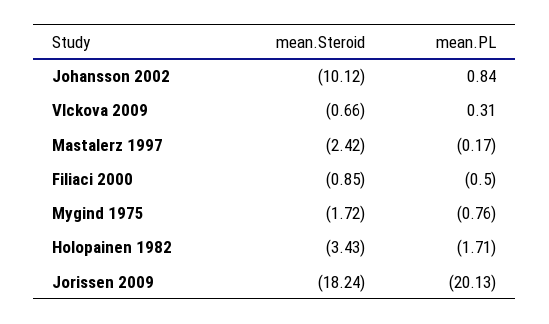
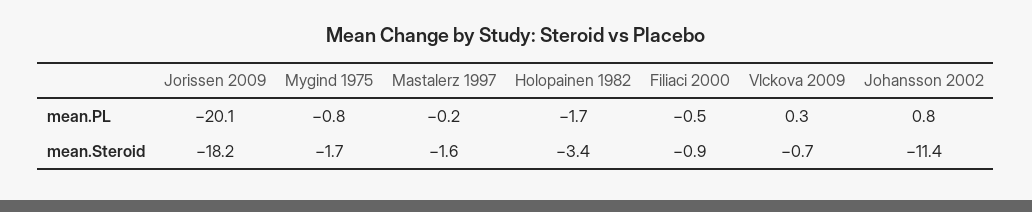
mean.Steroid, Johansson 2002: -10.12 -> -11.4
mean.Steroid, Mastalerz 1997: -2.42 -> -1.6

